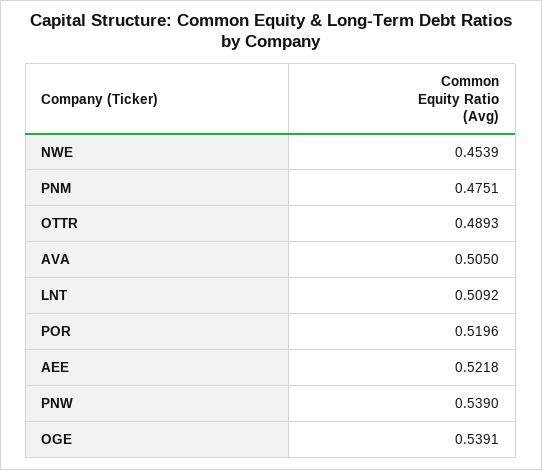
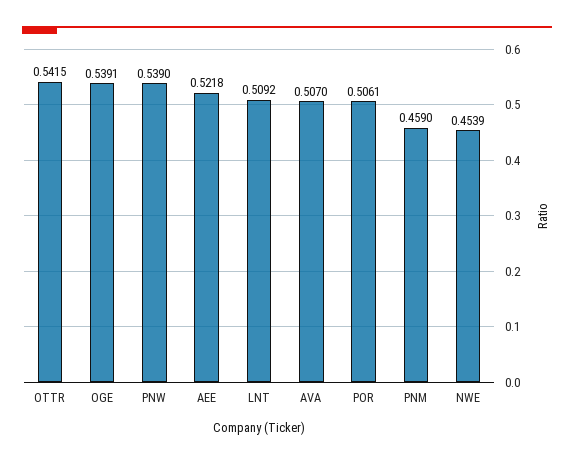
PNM: 0.4751 -> 0.459
OTTR: 0.4893 -> 0.5415
AVA: 0.505 -> 0.507
POR: 0.5196 -> 0.5061

